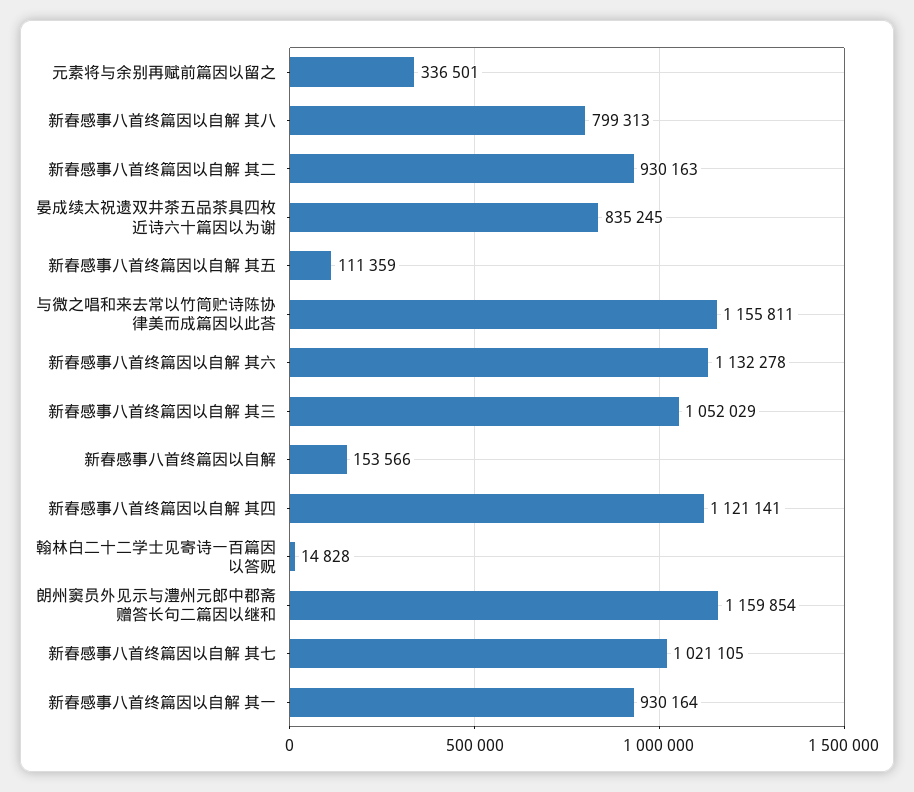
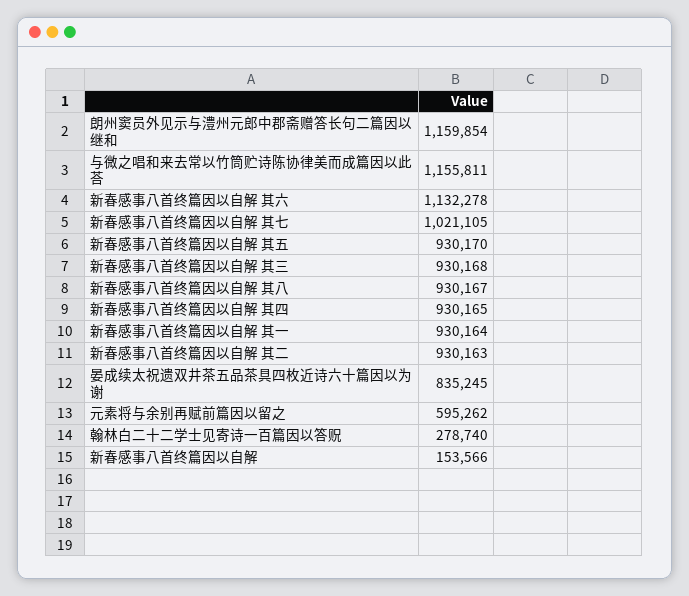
元素将与余别再赋前篇因以留之: 336501 -> 595262
新春感事八首终篇因以自解 其八: 799313 -> 930167
新春感事八首终篇因以自解 其五: 111359 -> 930170
新春感事八首终篇因以自解 其三: 1052029 -> 930168
新春感事八首终篇因以自解 其四: 1121141 -> 930165
翰林白二十二学士见寄诗一百篇因以答贶: 14828 -> 278740

